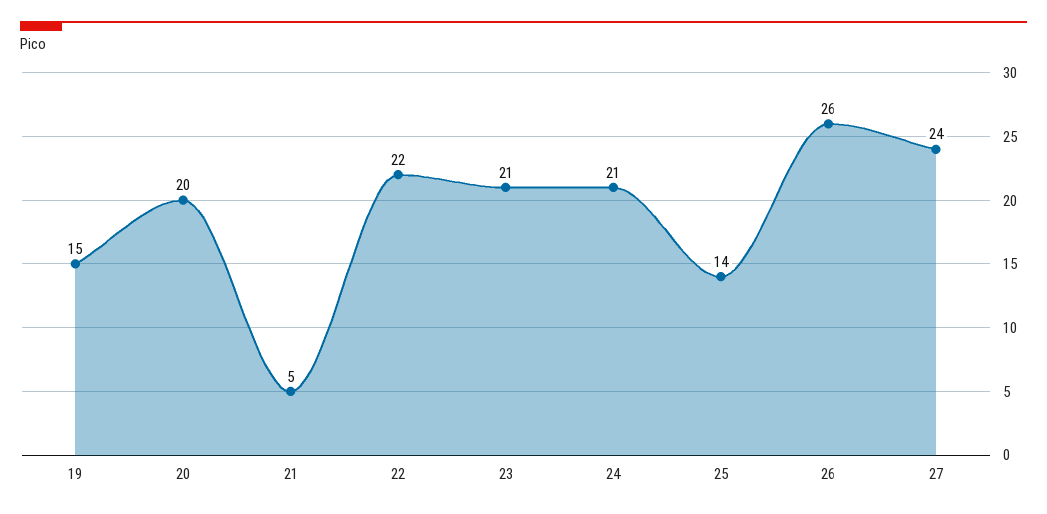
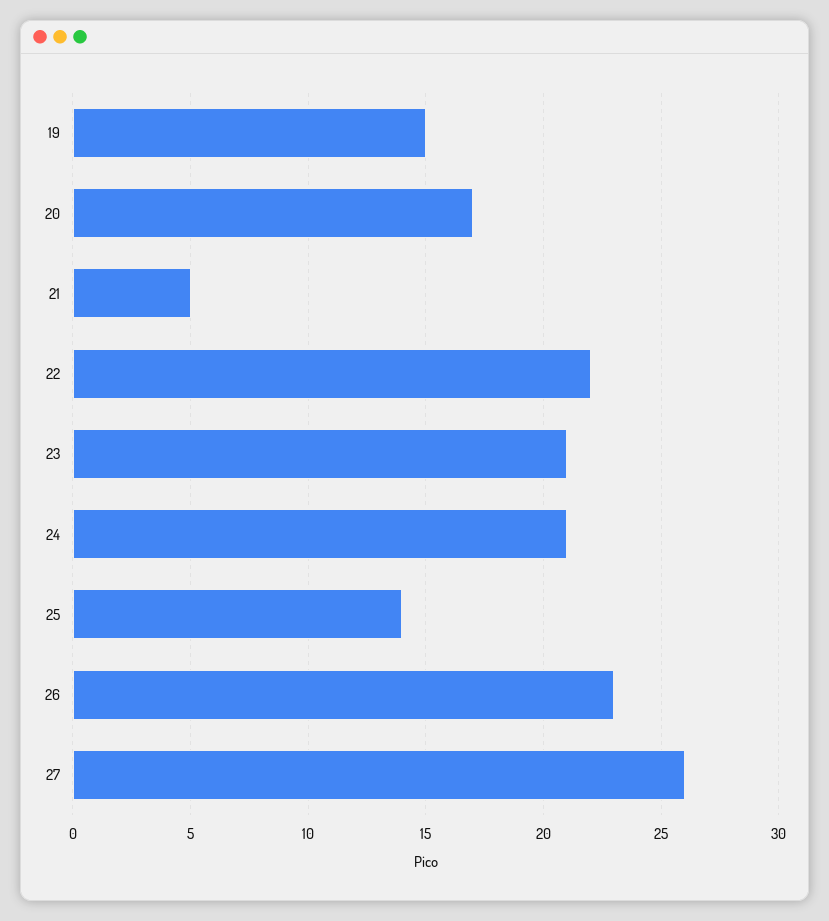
20: 20 -> 17
26: 26 -> 23
27: 24 -> 26

